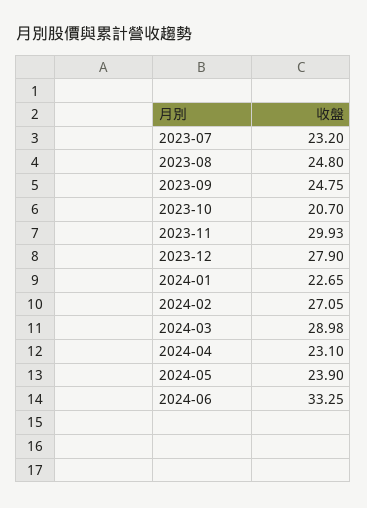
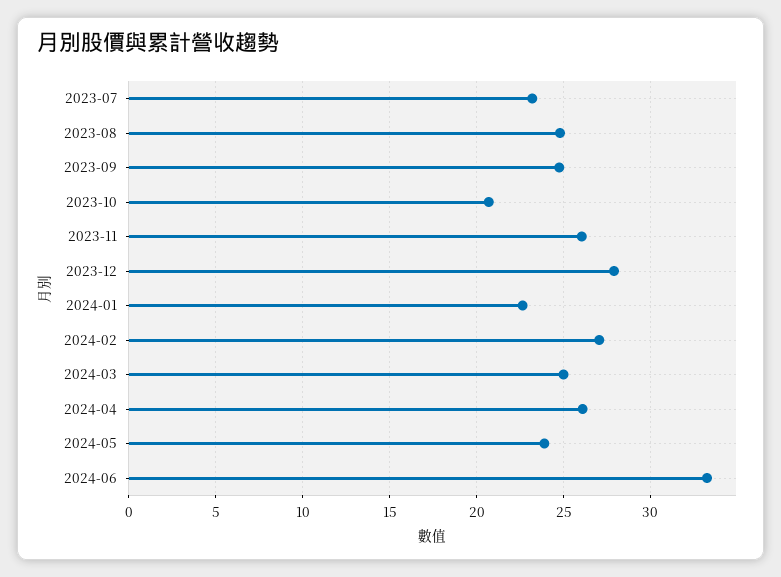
2023-11: 29.93 -> 26
2024-03: 28.98 -> 25
2024-04: 23.1 -> 26

